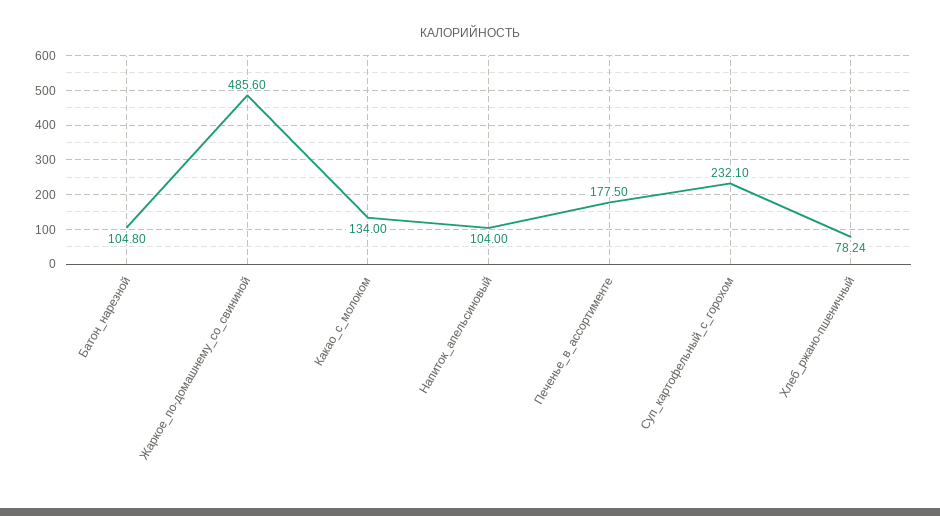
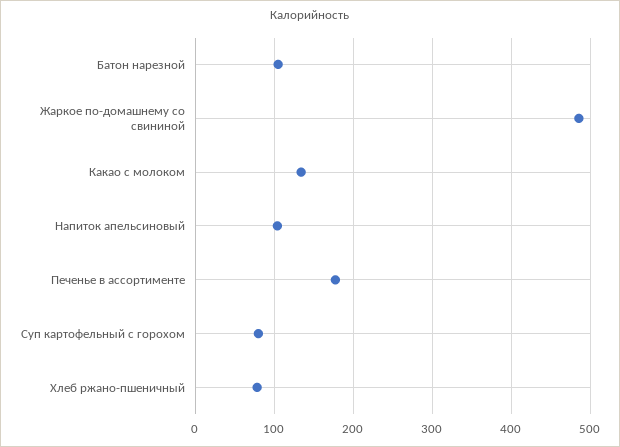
Суп_картофельный_с_горохом: 232.1 -> 80

